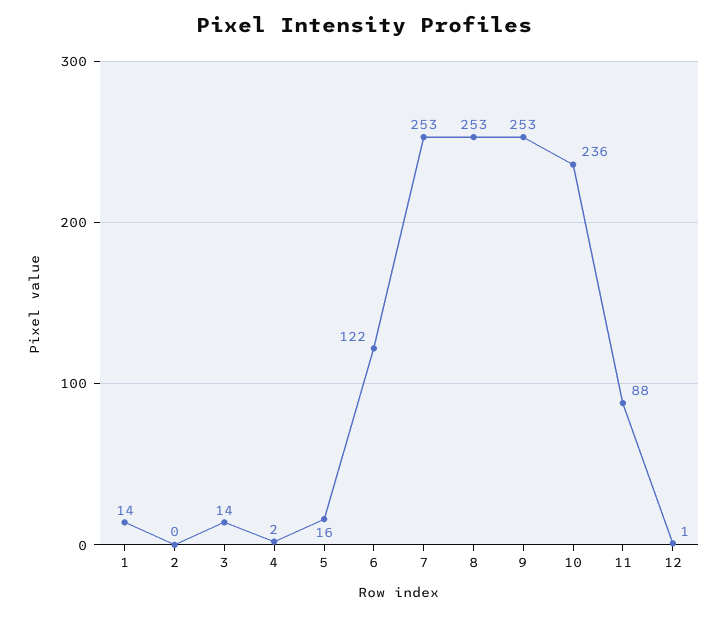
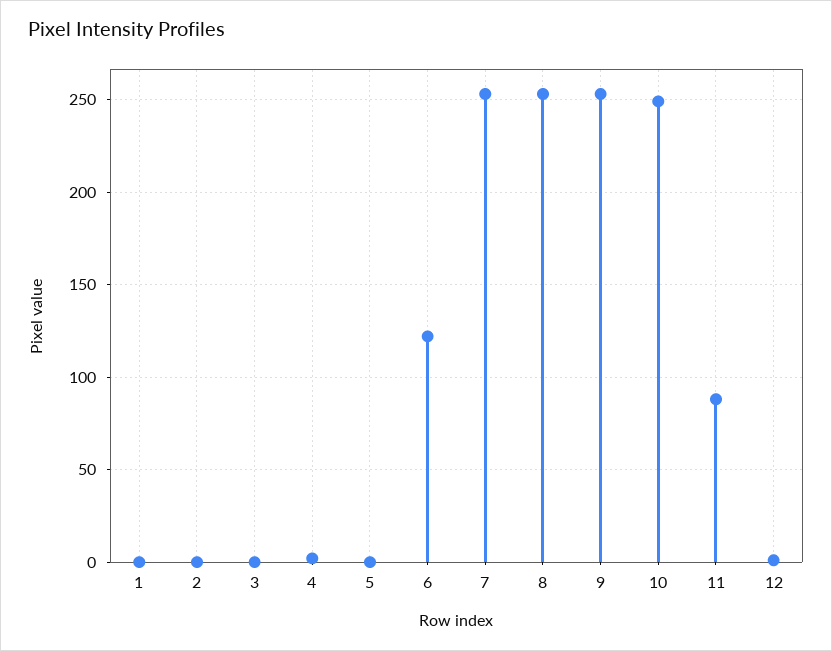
1: 14 -> 0
3: 14 -> 0
5: 16 -> 0
10: 236 -> 250

